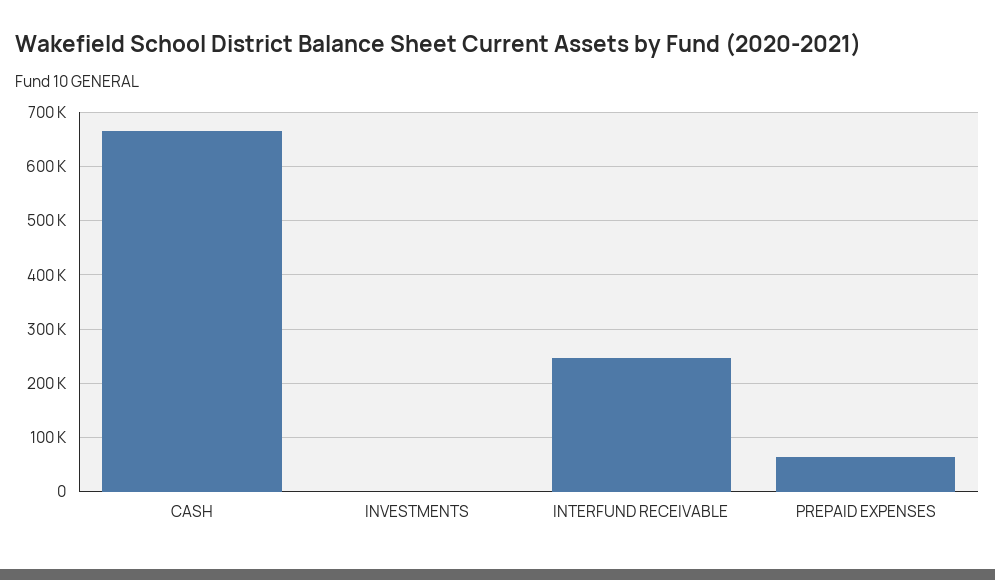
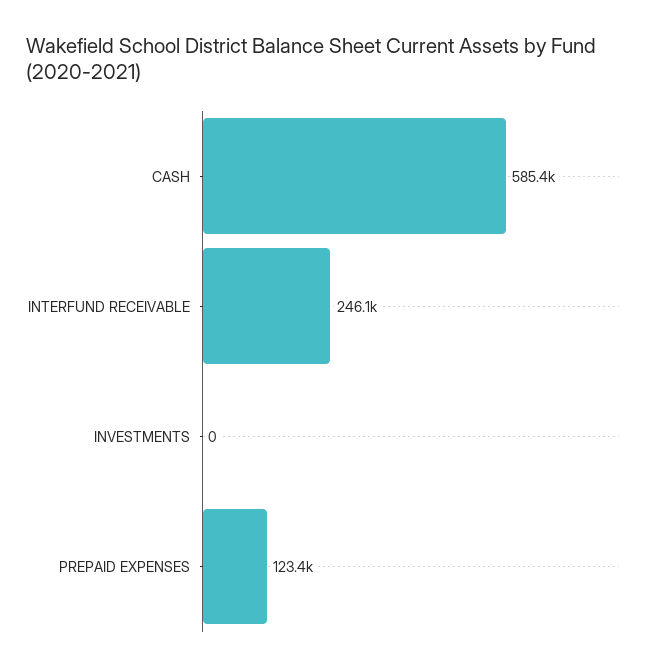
CASH: 660000 -> 585400
PREPAID EXPENSES: 60000 -> 123400

